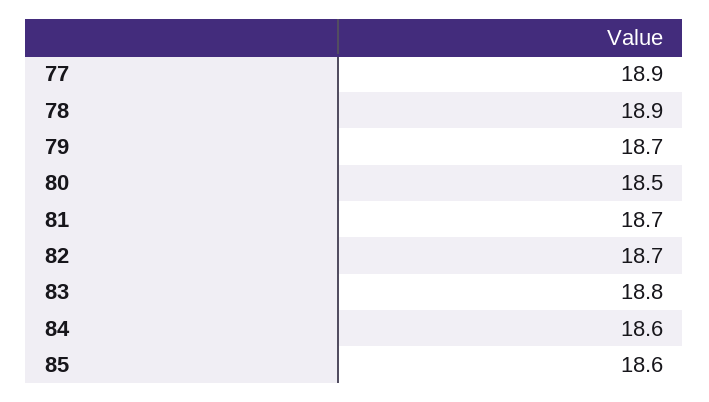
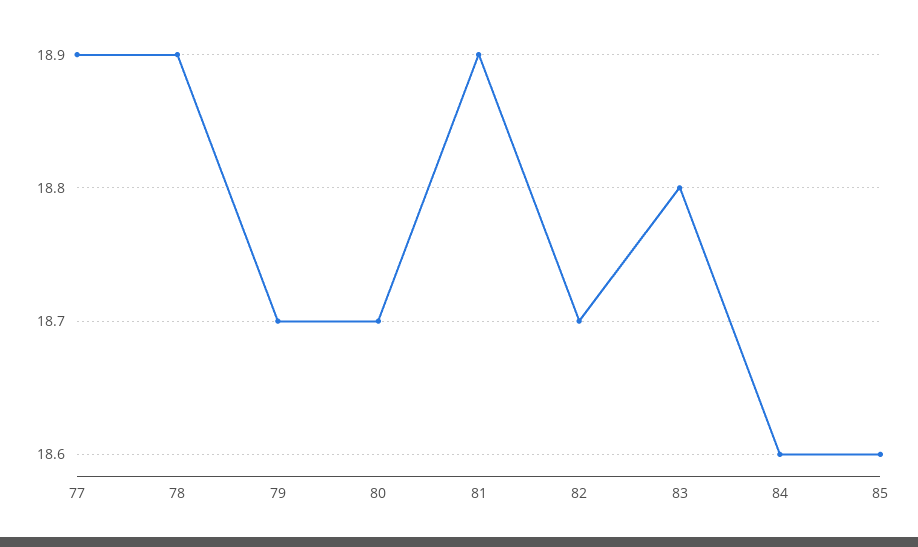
80: 18.5 -> 18.7
81: 18.7 -> 18.9

